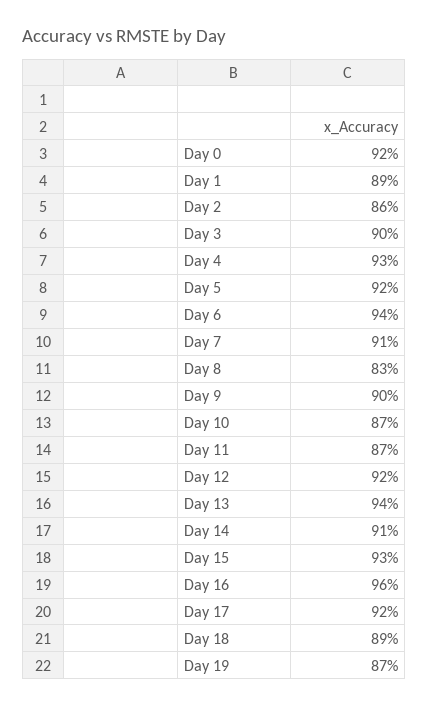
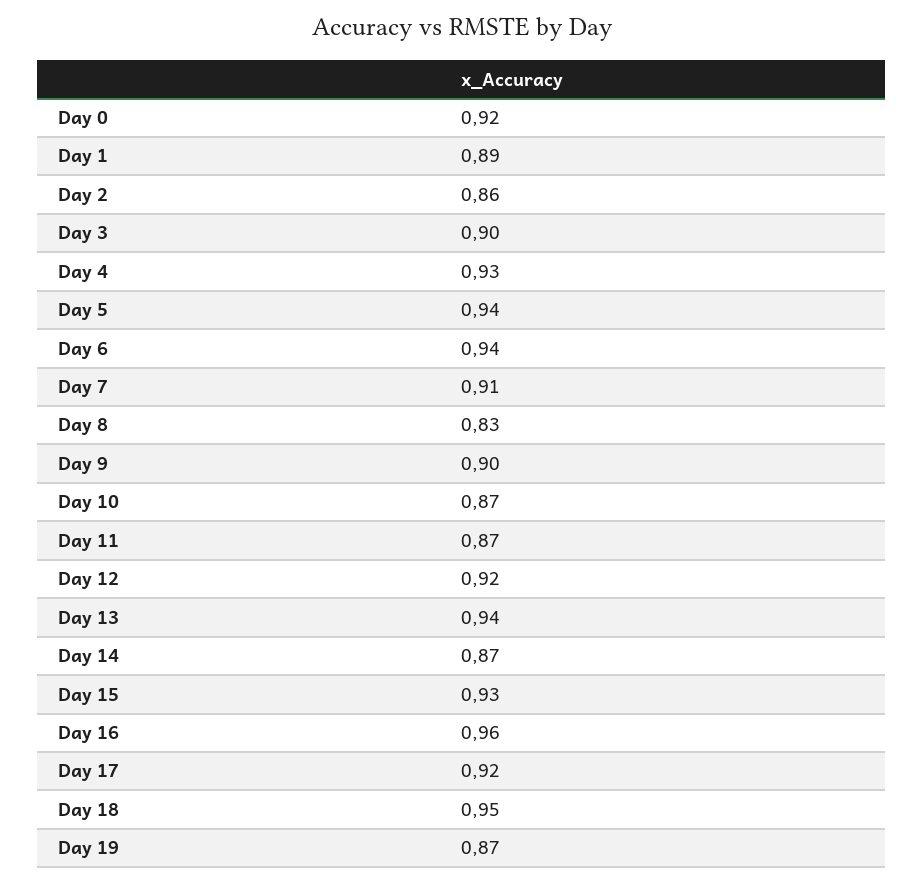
Day 5: 0.92 -> 0.94
Day 14: 0.91 -> 0.87
Day 18: 0.89 -> 0.95

